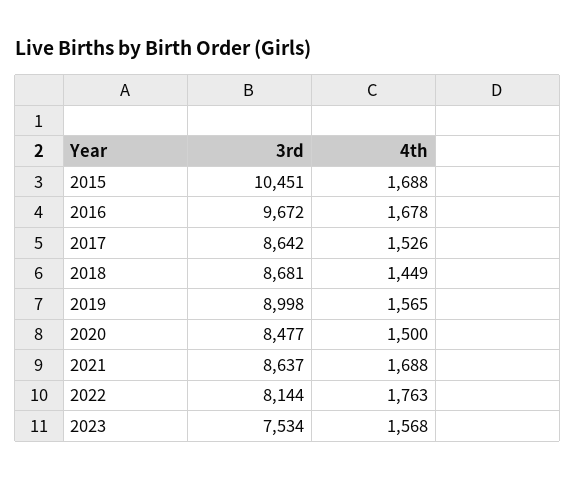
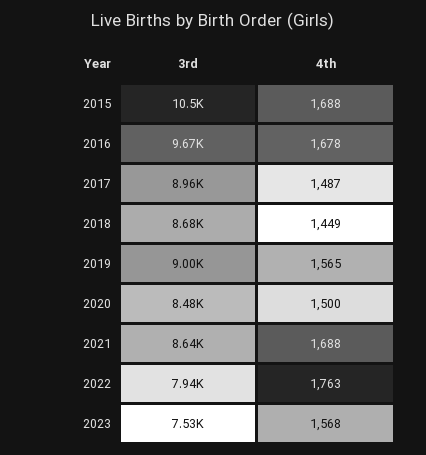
3rd, 2017: 8642 -> 8960
4th, 2017: 1526 -> 1487
3rd, 2022: 8144 -> 7940

